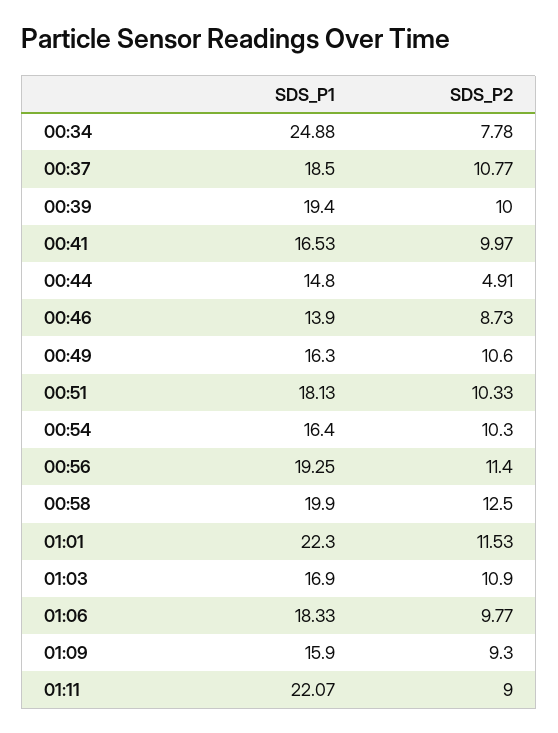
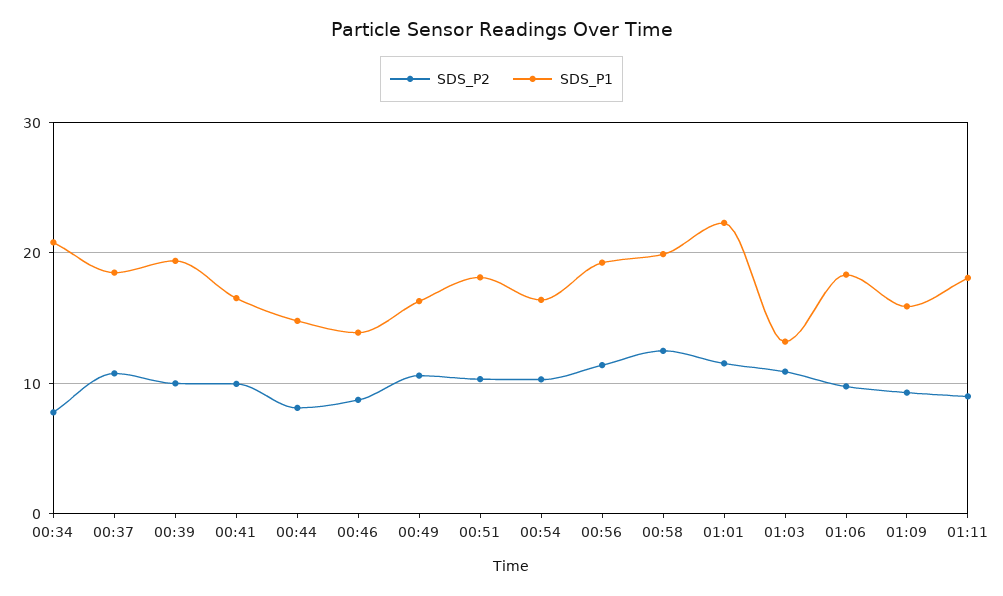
SDS_P1, 00:34: 24.88 -> 21
SDS_P2, 00:44: 4.91 -> 8
SDS_P1, 01:03: 16.9 -> 13
SDS_P1, 01:11: 22.07 -> 18

